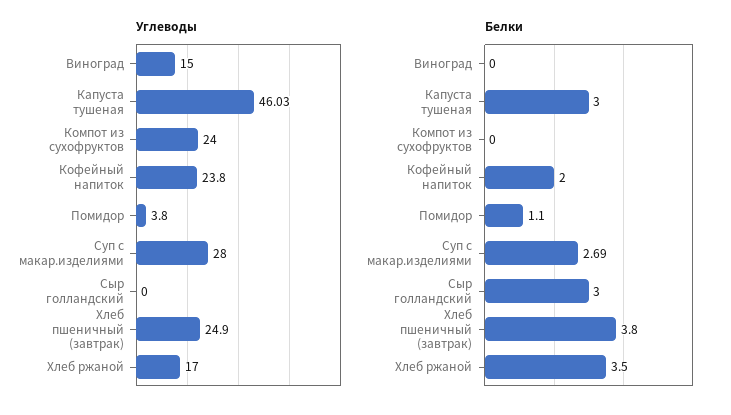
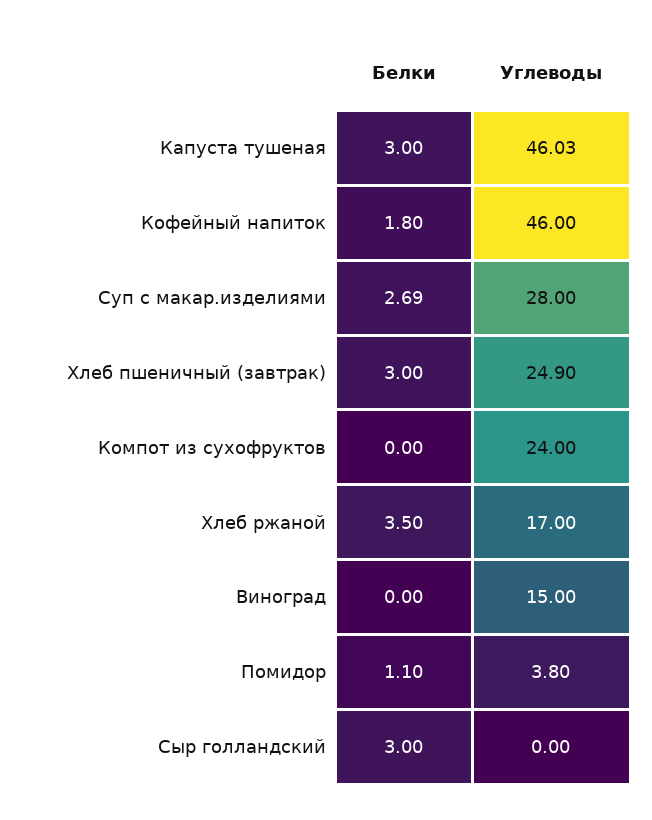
Углеводы, Кофейный напиток: 23.8 -> 46
Белки, Кофейный напиток: 2 -> 1.8
Белки, Хлеб пшеничный (завтрак): 3.8 -> 3

